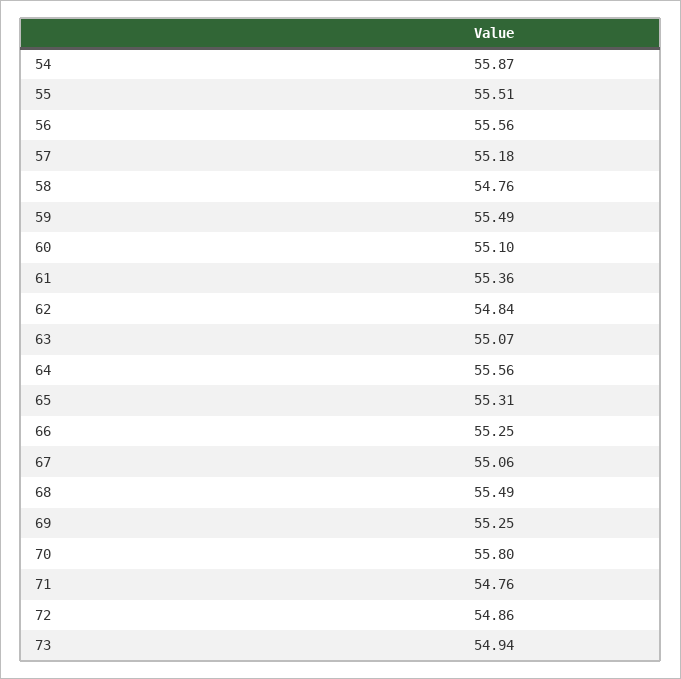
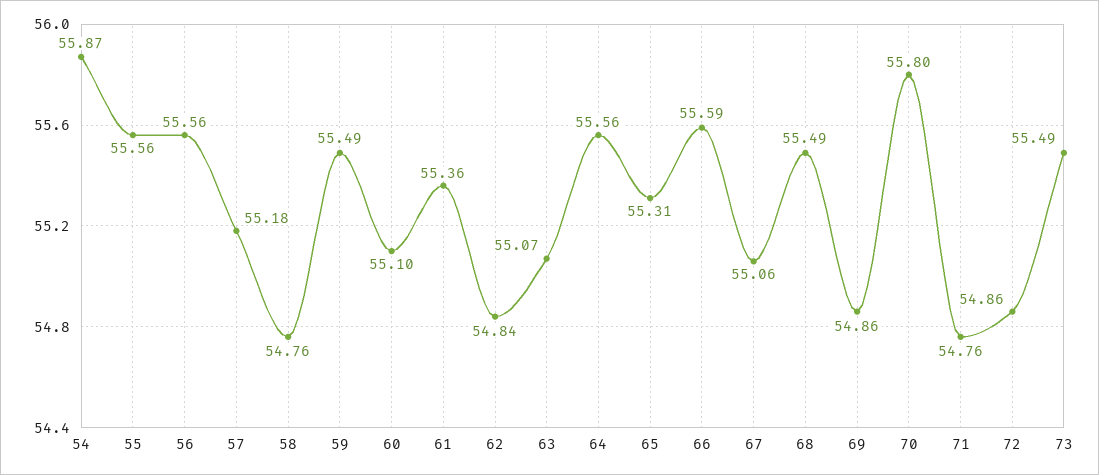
55: 55.51 -> 55.56
66: 55.25 -> 55.59
69: 55.25 -> 54.86
73: 54.94 -> 55.49

